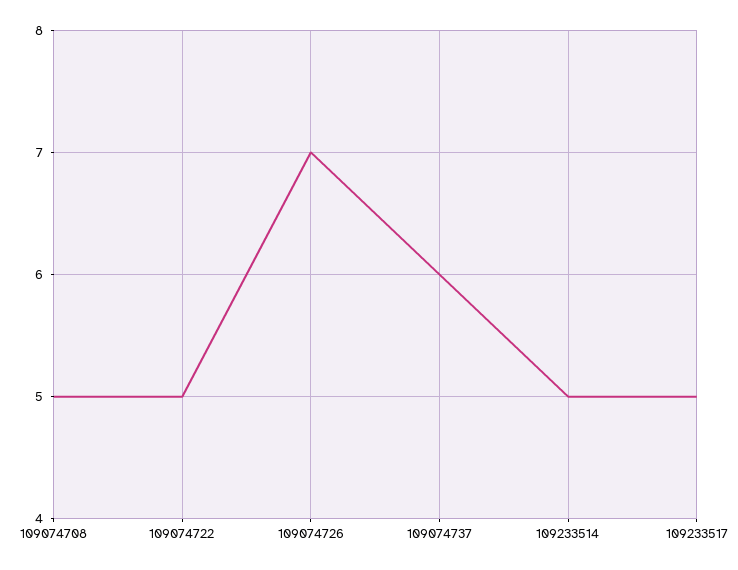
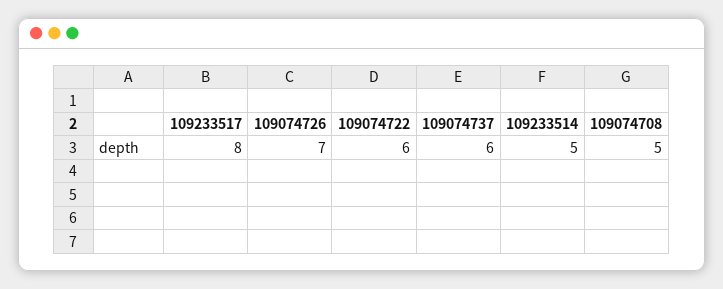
109074722: 5 -> 6
109233517: 5 -> 8

